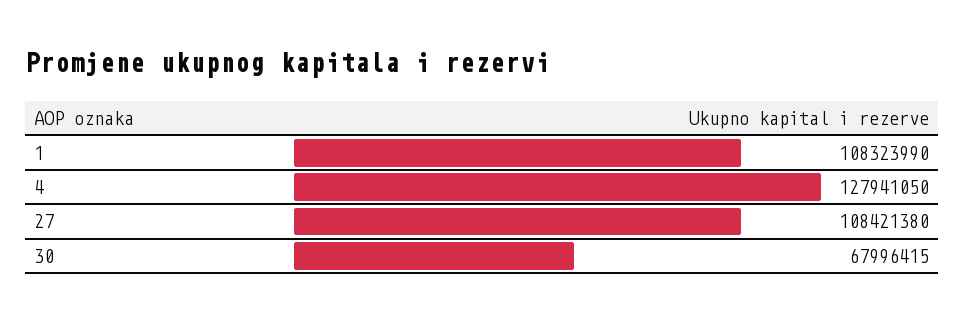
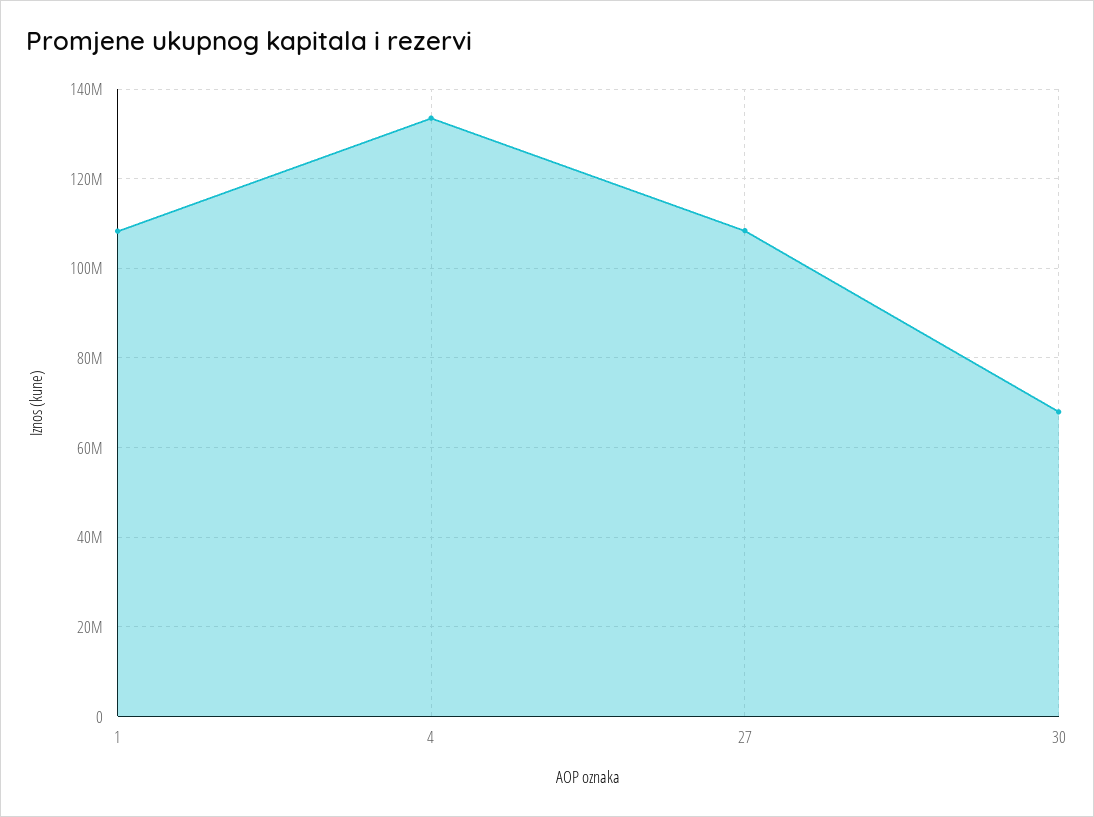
4: 127941050 -> 134000000

